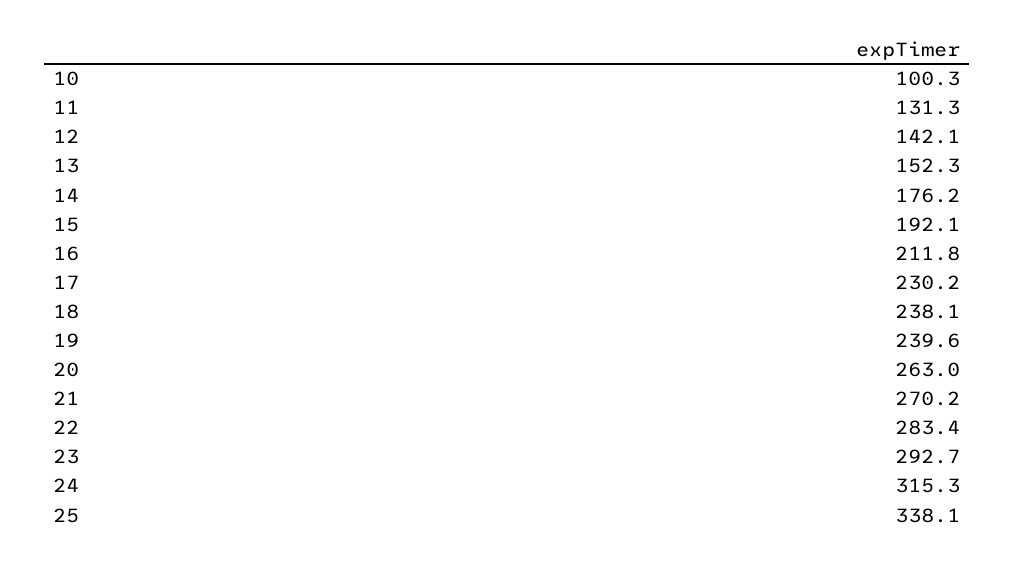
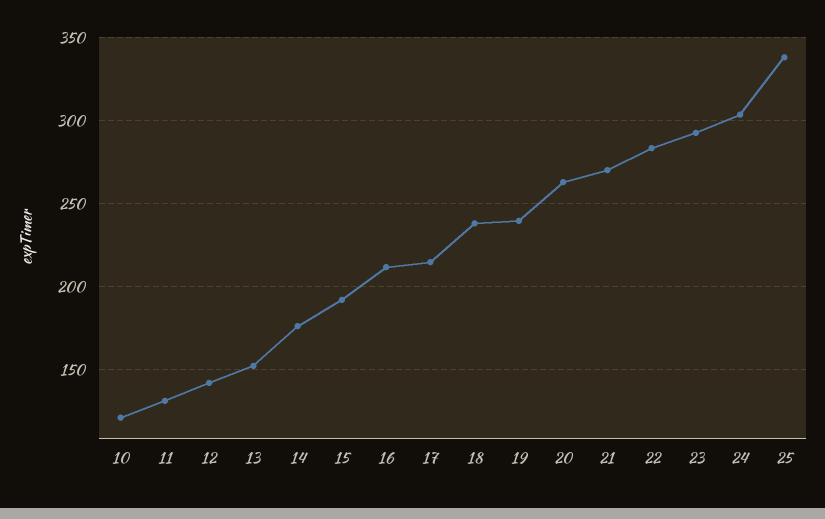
10: 100.3 -> 120
17: 230.2 -> 215
24: 315.3 -> 305

